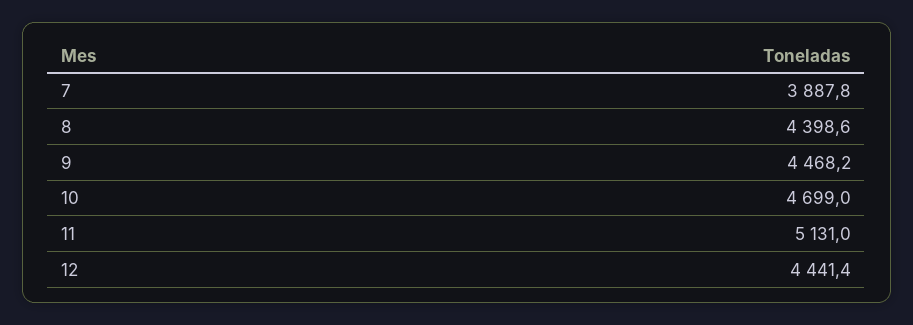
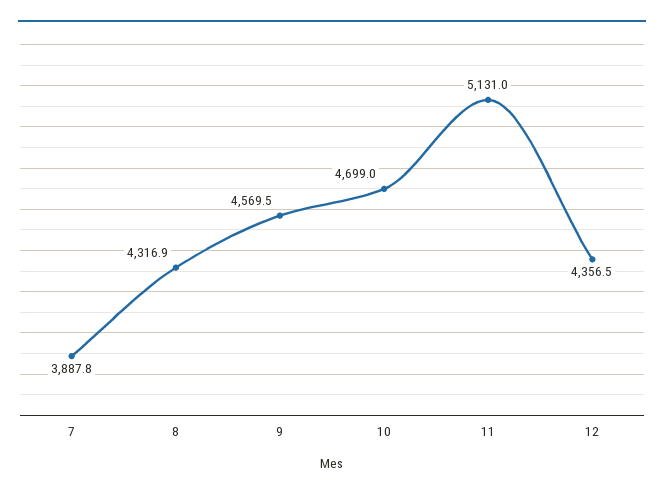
8: 4398.6 -> 4316.9
9: 4468.2 -> 4569.5
12: 4441.4 -> 4356.5

